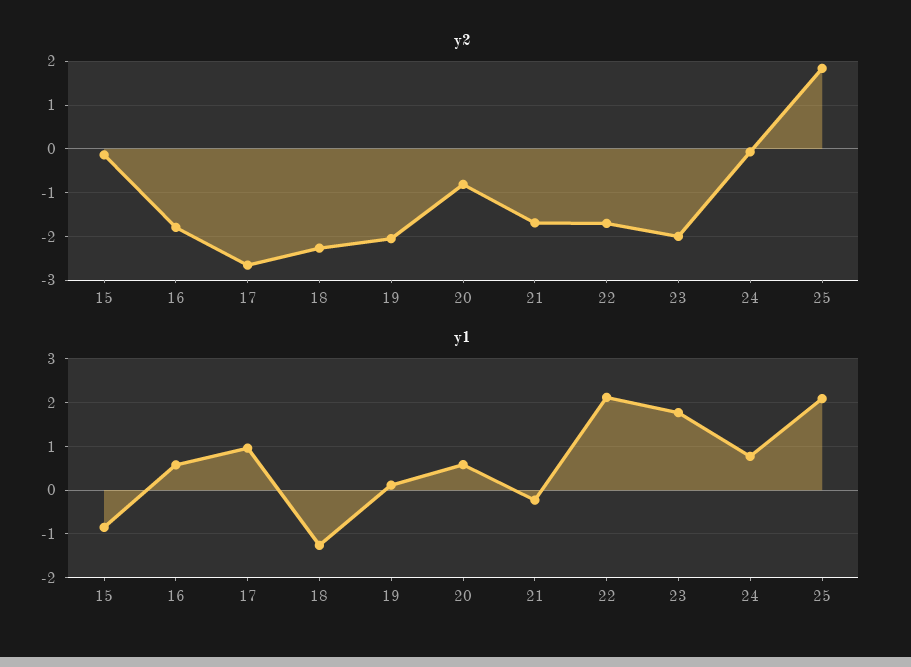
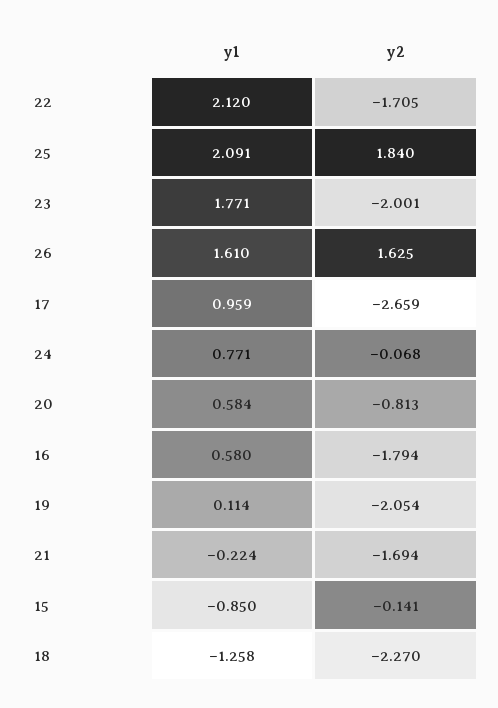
y1, 26: none -> 1.61
y2, 26: none -> 1.625

